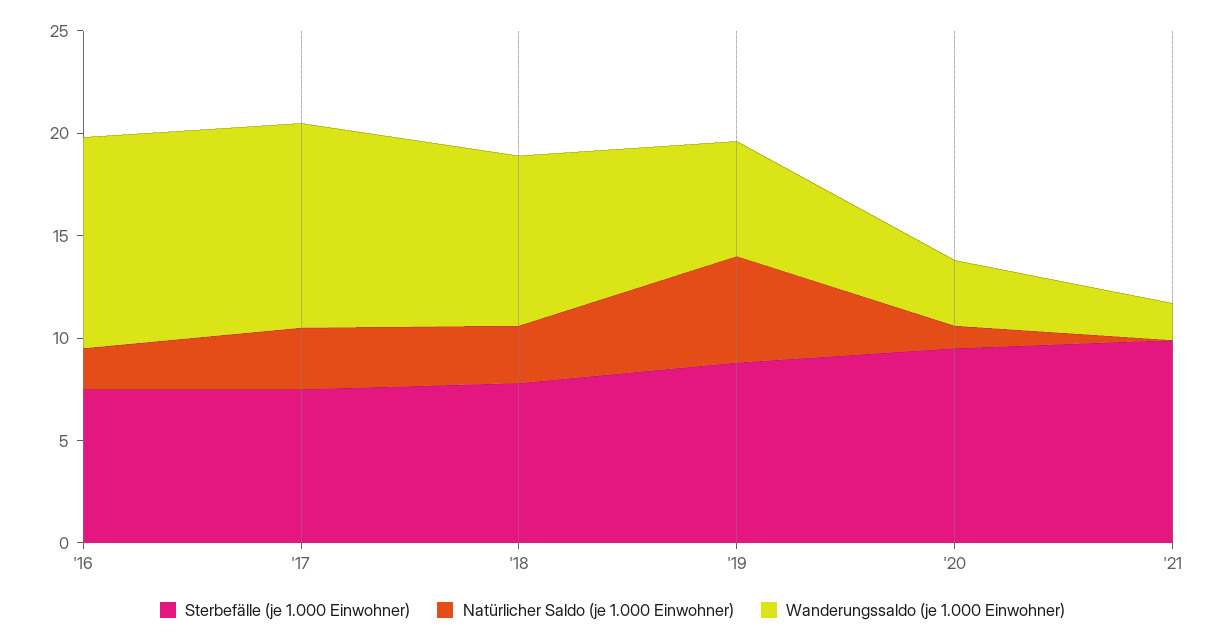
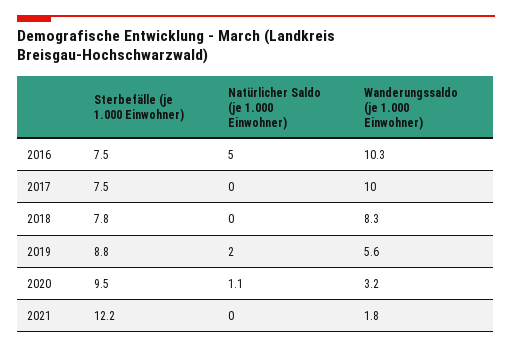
Natürlicher Saldo (je 1.000 Einwohner), '16: 2 -> 5
Natürlicher Saldo (je 1.000 Einwohner), '17: 3 -> 0
Natürlicher Saldo (je 1.000 Einwohner), '18: 3 -> 0
Natürlicher Saldo (je 1.000 Einwohner), '19: 5 -> 2
Sterbefälle (je 1.000 Einwohner), '21: 10 -> 12.2

